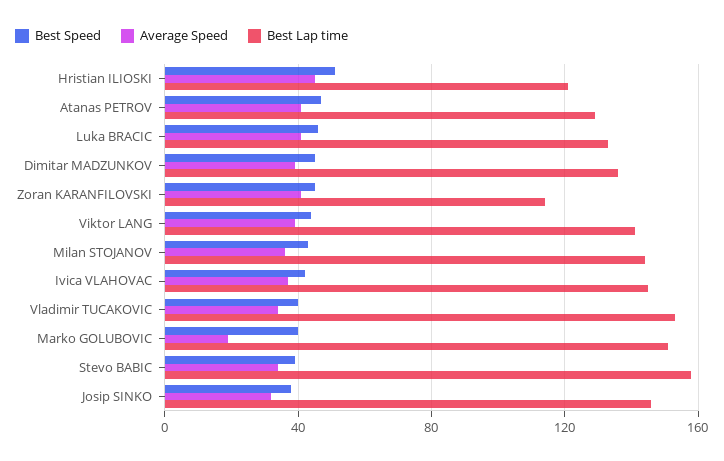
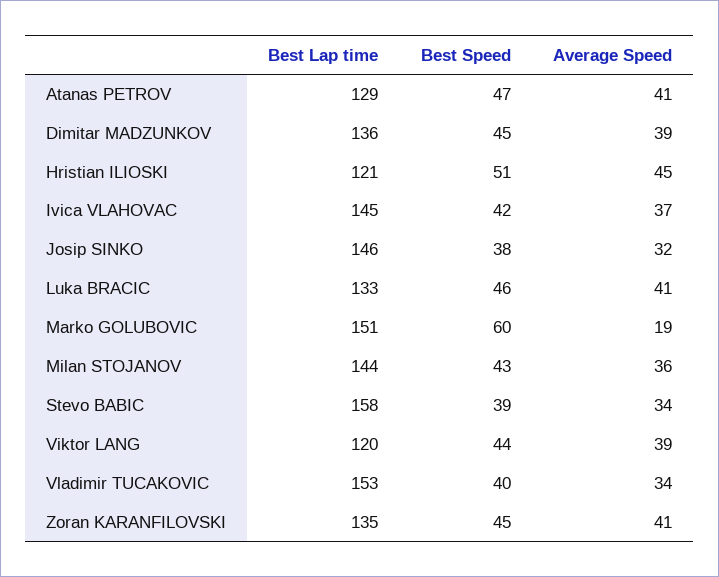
Best Lap time, Zoran KARANFILOVSKI: 115 -> 135
Best Lap time, Viktor LANG: 140 -> 120
Best Speed, Marko GOLUBOVIC: 40 -> 60

